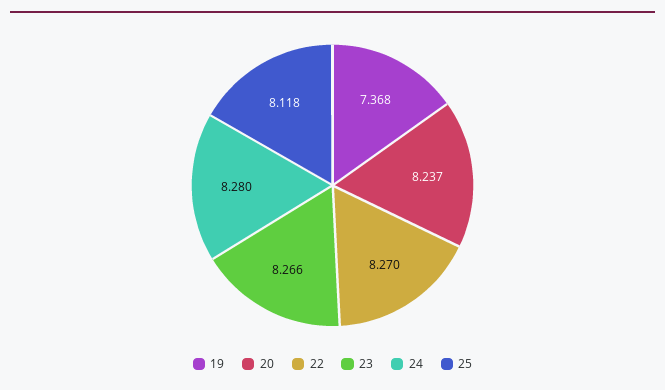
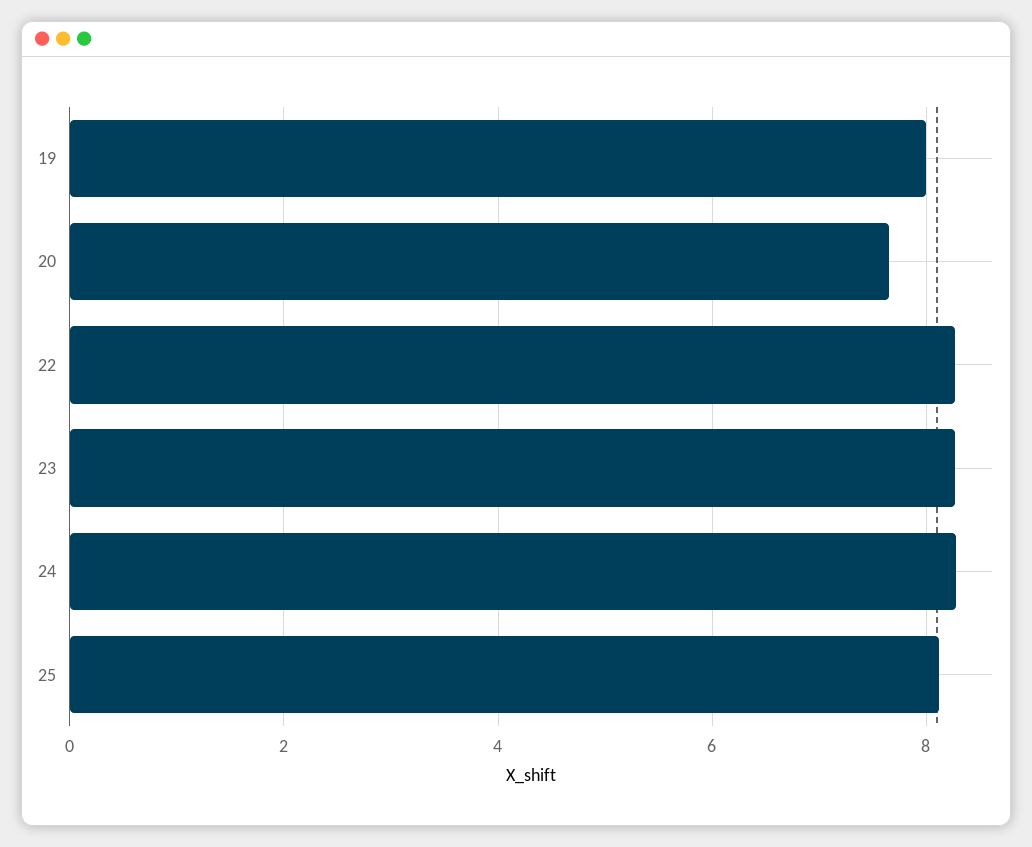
19: 7.368 -> 8
20: 8.237 -> 7.6

